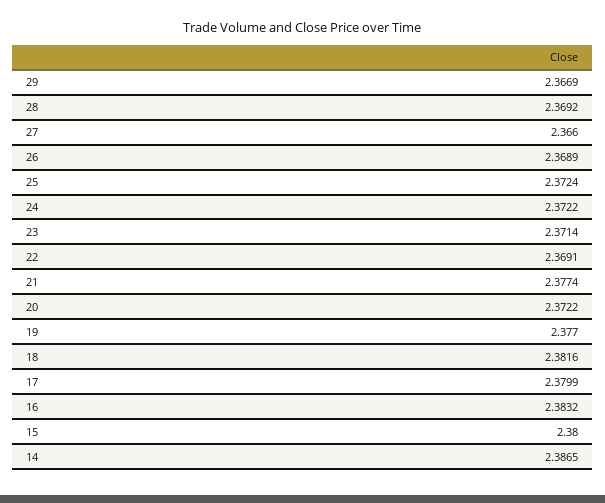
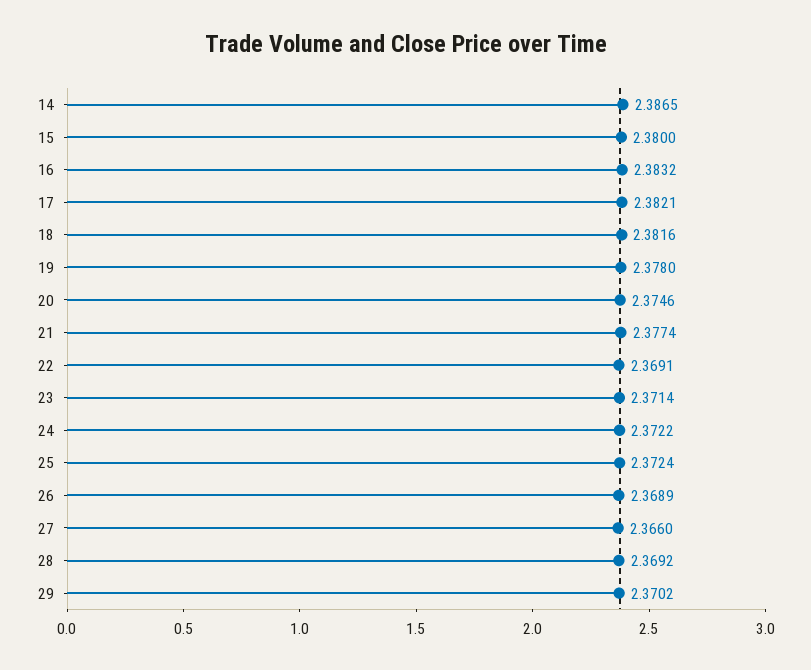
29: 2.3669 -> 2.3702
20: 2.3722 -> 2.3746
19: 2.377 -> 2.378
17: 2.3799 -> 2.3821

